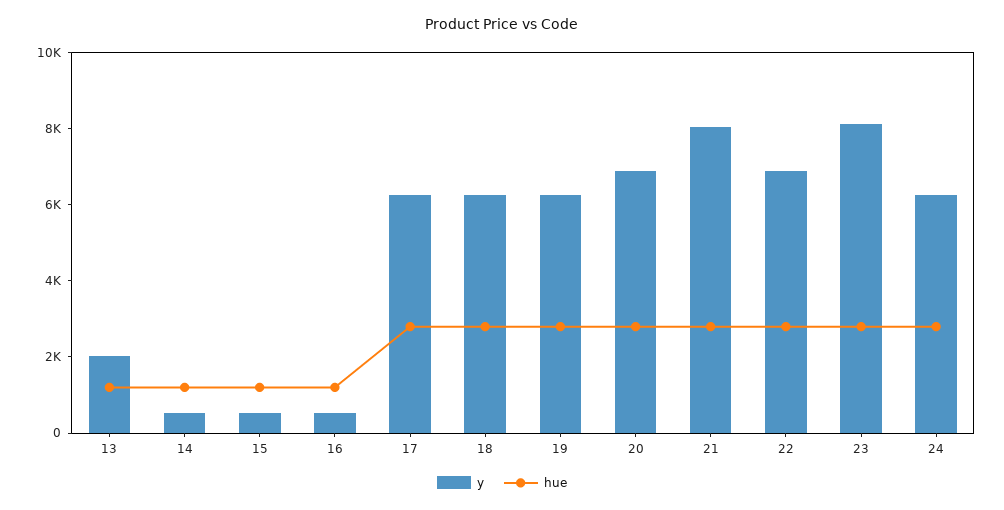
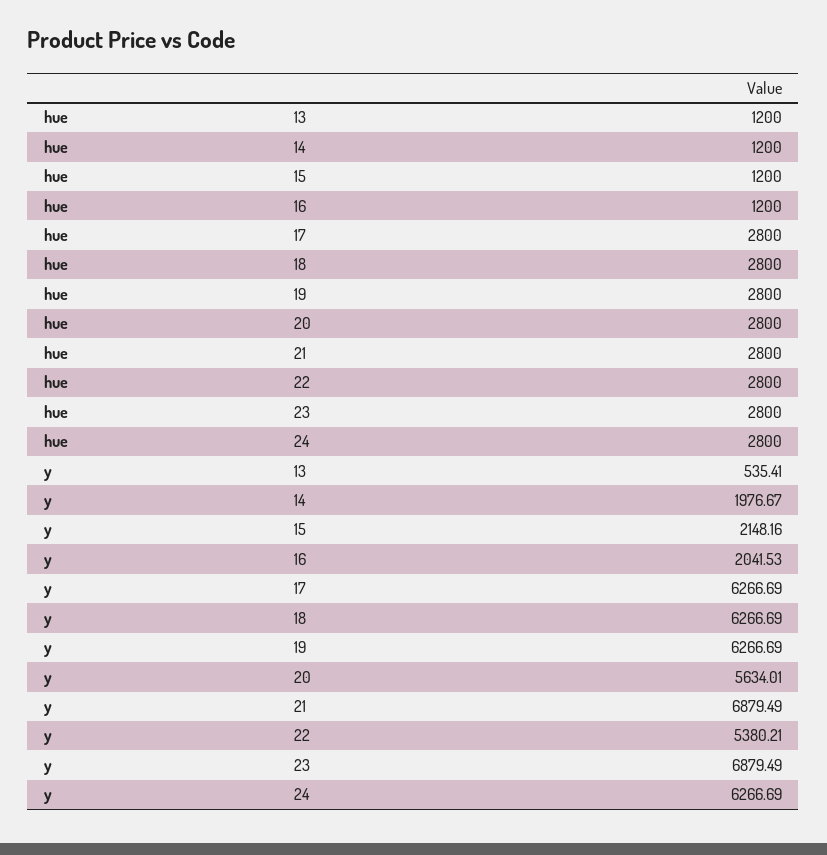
y, 13: 2000 -> 535.41
y, 14: 500 -> 1976.67
y, 15: 500 -> 2148.16
y, 16: 500 -> 2041.53
y, 20: 7000 -> 5634.01
y, 21: 8000 -> 6879.49
y, 22: 7000 -> 5380.21
y, 23: 8000 -> 6879.49

